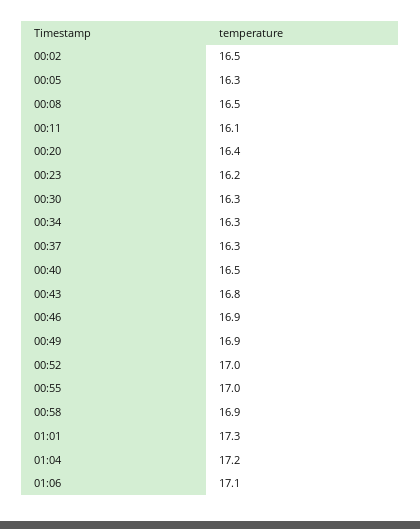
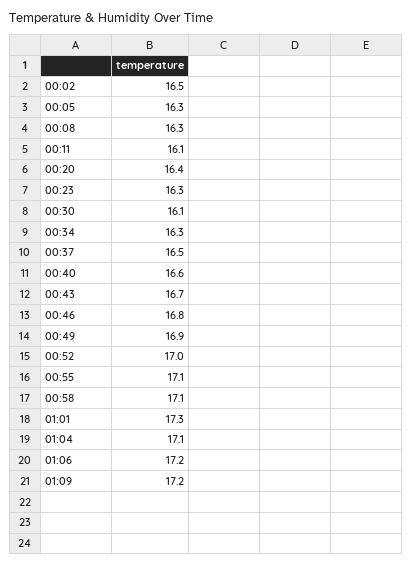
00:08: 16.5 -> 16.3
00:23: 16.2 -> 16.3
00:30: 16.3 -> 16.1
00:37: 16.3 -> 16.5
00:40: 16.5 -> 16.6
00:43: 16.8 -> 16.7
00:46: 16.9 -> 16.8
00:55: 17 -> 17.1
00:58: 16.9 -> 17.1
01:04: 17.2 -> 17.1
01:06: 17.1 -> 17.2
01:09: none -> 17.2

